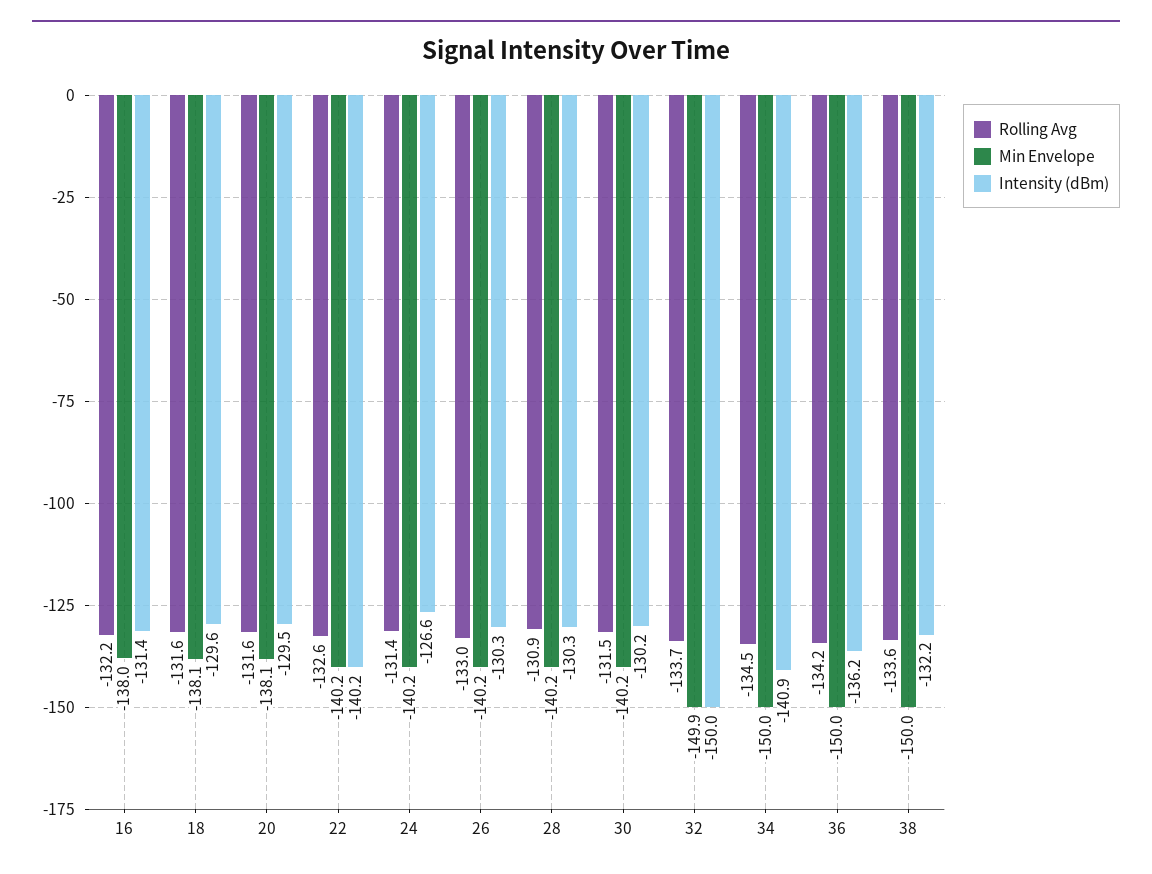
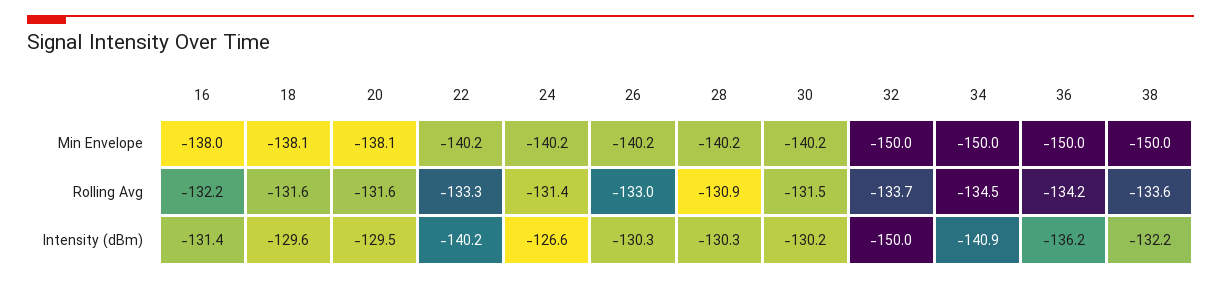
Rolling Avg, 22: -132.6 -> -133.3
Min Envelope, 32: -149.9 -> -150

